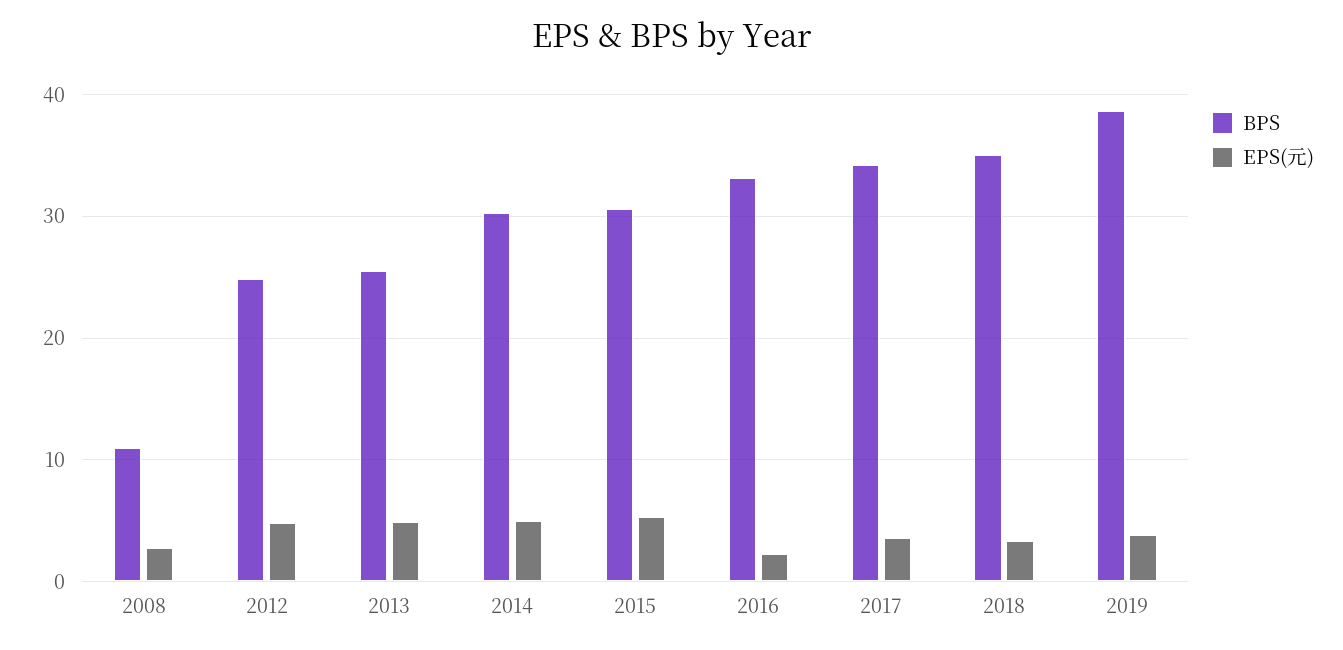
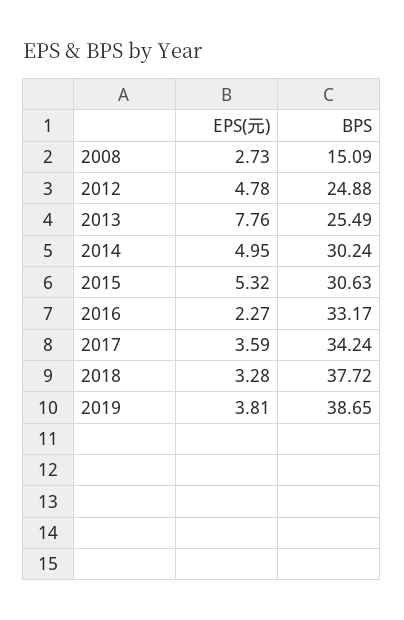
BPS, 2008: 11 -> 15.09
EPS(元), 2013: 5 -> 7.76
BPS, 2018: 35 -> 37.72

